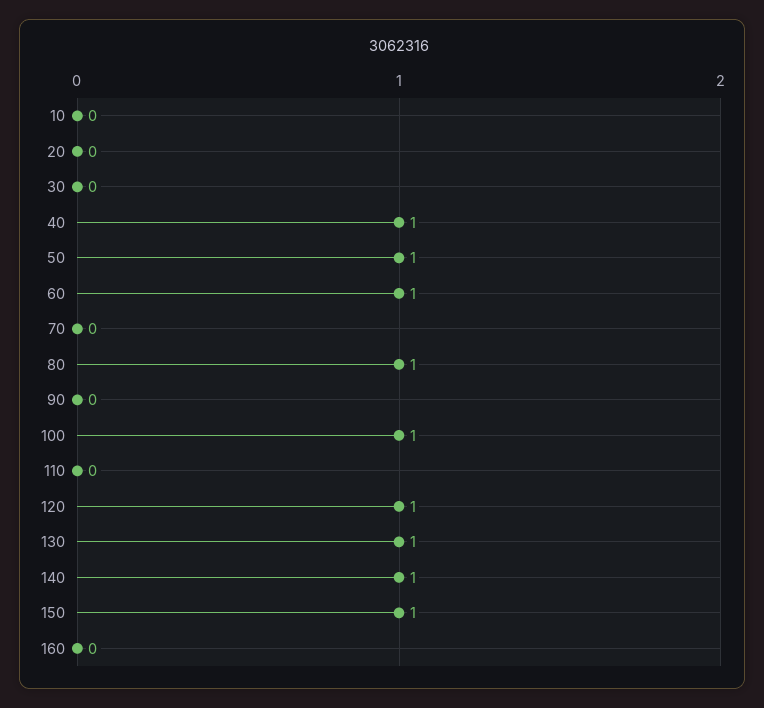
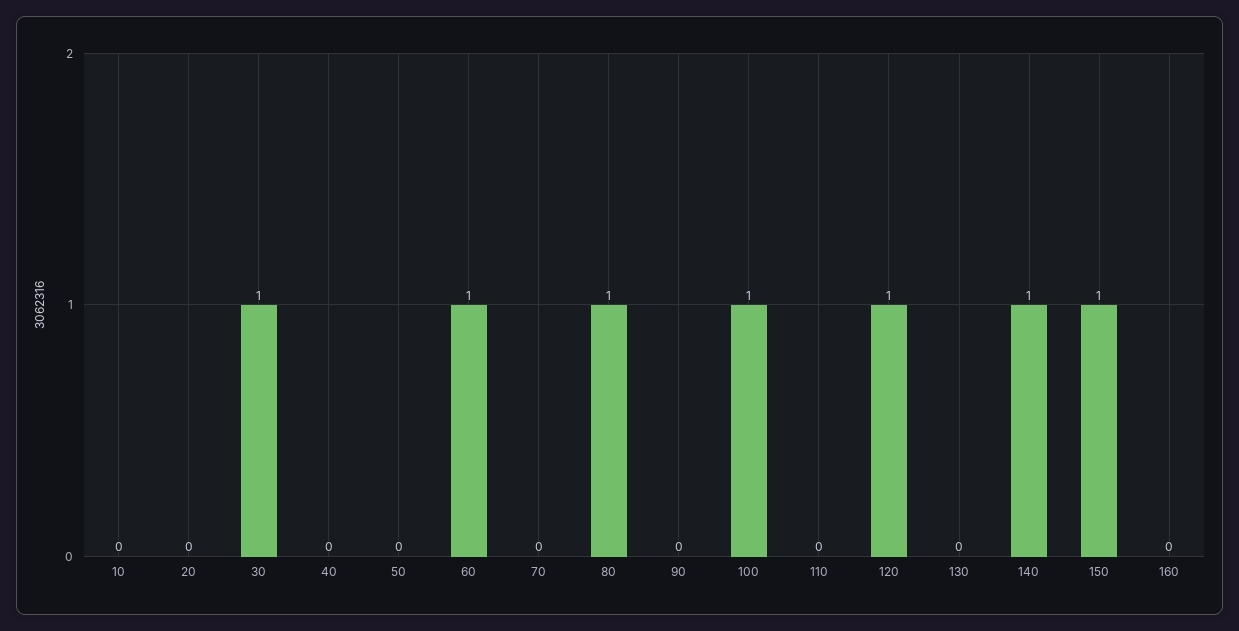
30: 0 -> 1
40: 1 -> 0
50: 1 -> 0
130: 1 -> 0

